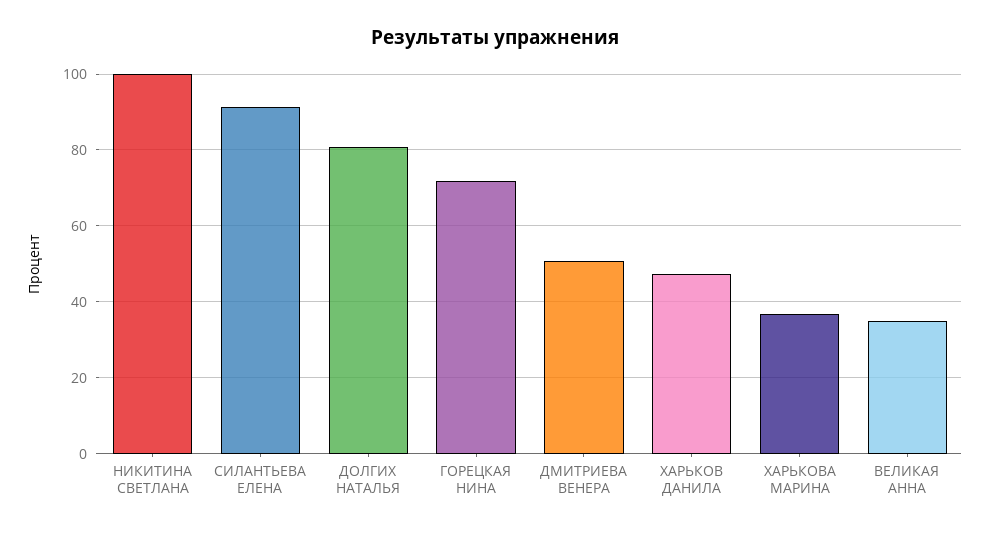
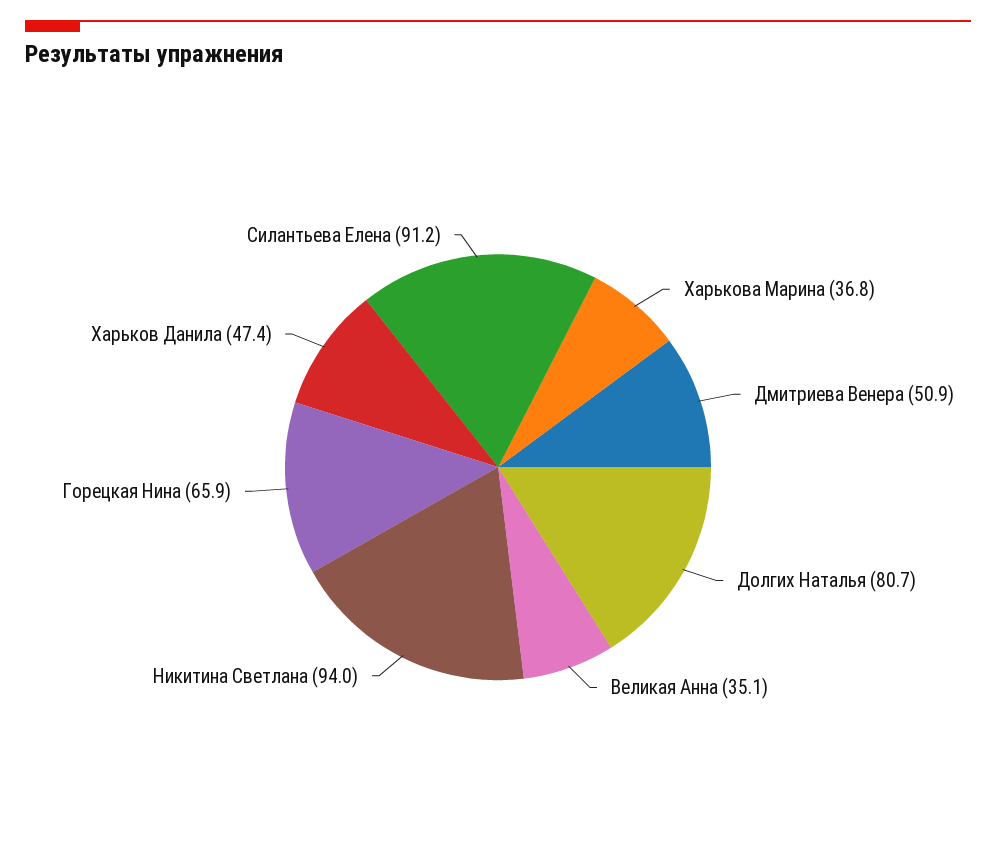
НИКИТИНА СВЕТЛАНА: 100 -> 94
ГОРЕЦКАЯ НИНА: 72 -> 65.9

